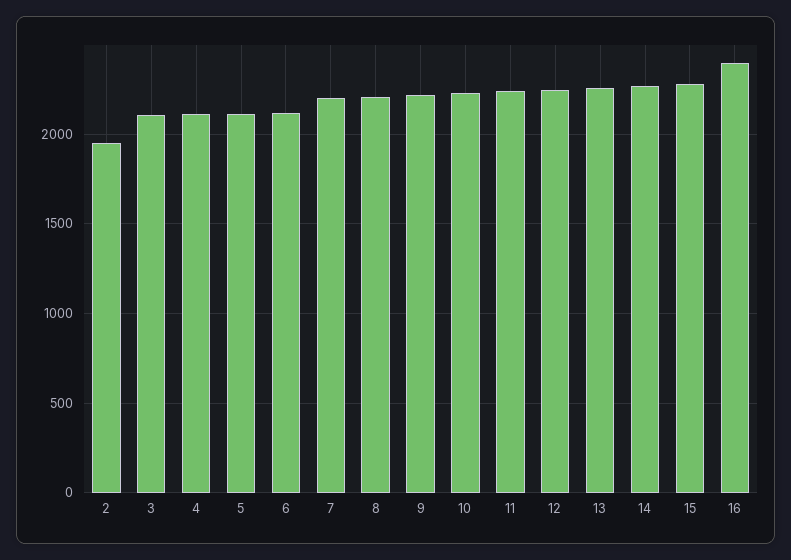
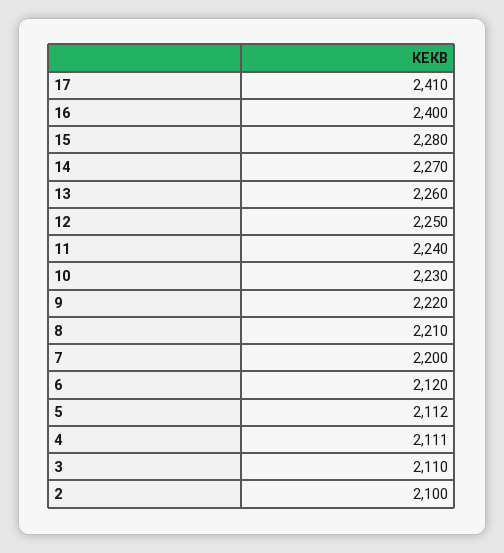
2: 1950 -> 2100
17: none -> 2410

